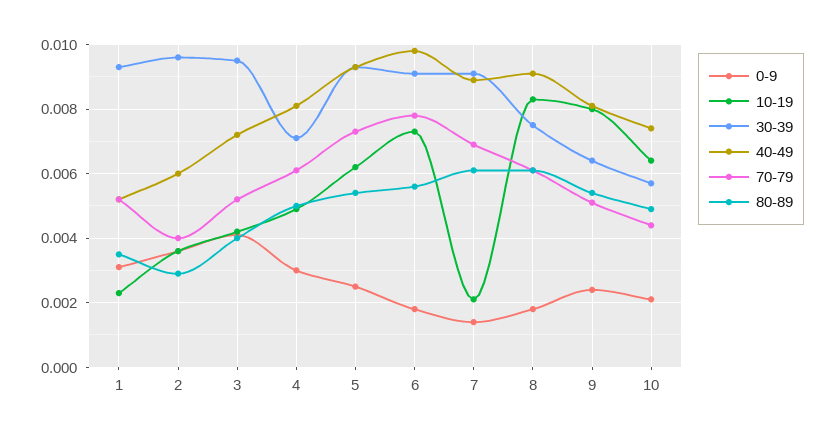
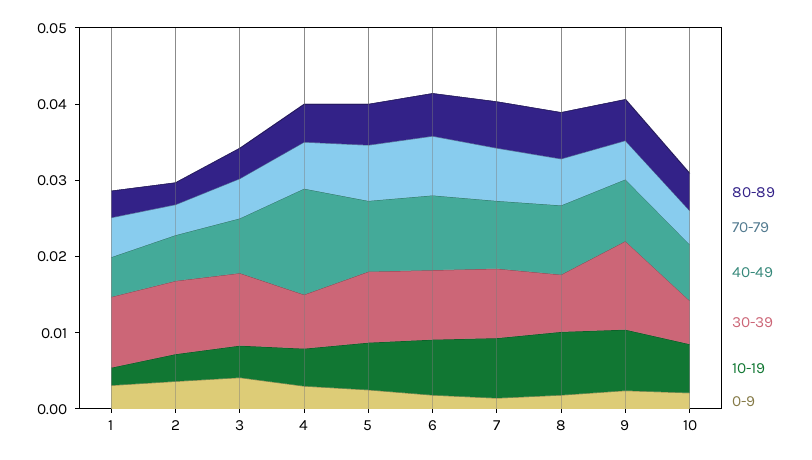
40-49, 4: 0.008 -> 0.014
10-19, 7: 0.002 -> 0.008
30-39, 9: 0.0065 -> 0.012

